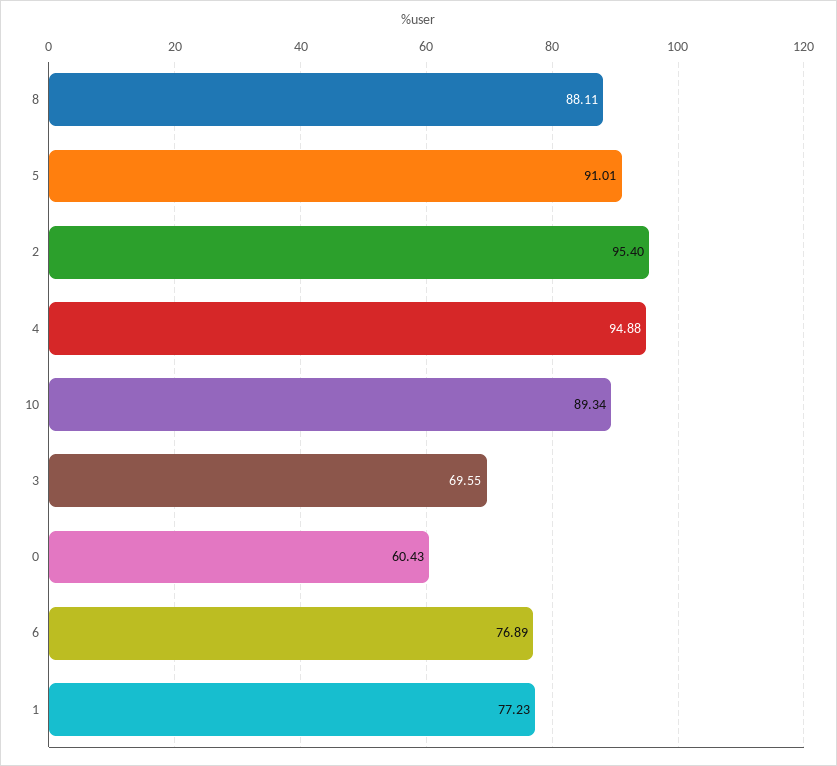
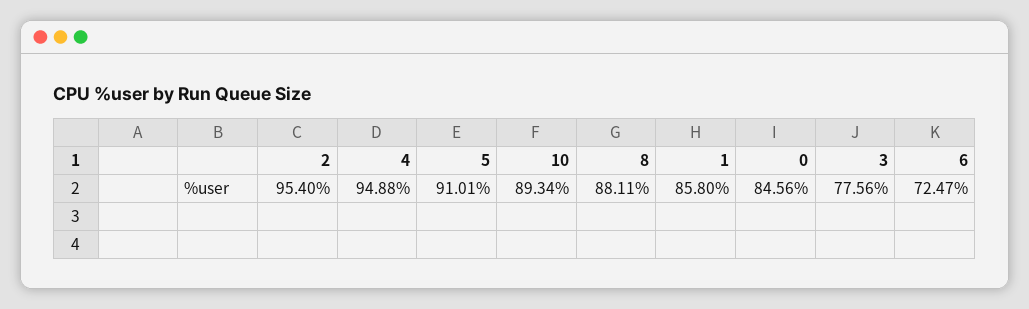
3: 69.55 -> 77.56
0: 60.43 -> 84.56
6: 76.89 -> 72.47
1: 77.23 -> 85.8

